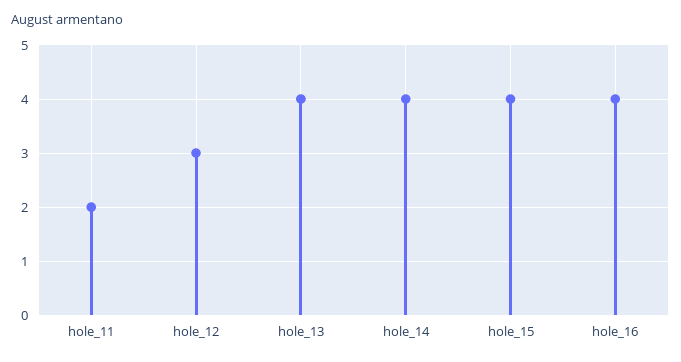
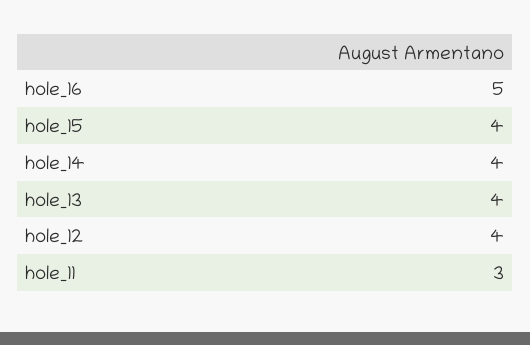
hole_11: 2 -> 3
hole_12: 3 -> 4
hole_16: 4 -> 5

